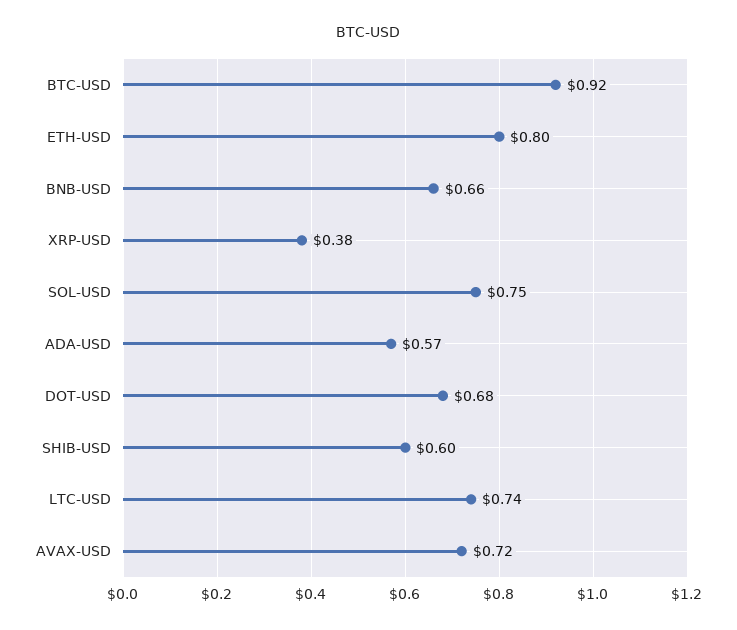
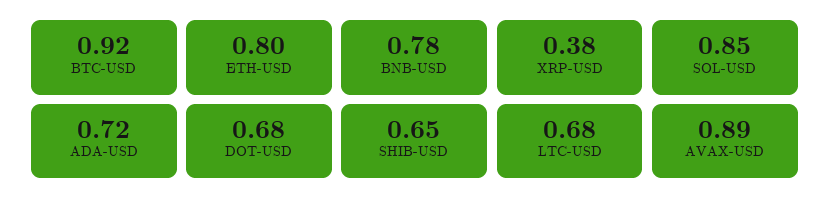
BNB-USD: 0.66 -> 0.78
SOL-USD: 0.75 -> 0.85
ADA-USD: 0.57 -> 0.72
SHIB-USD: 0.6 -> 0.65
LTC-USD: 0.74 -> 0.68
AVAX-USD: 0.72 -> 0.89

